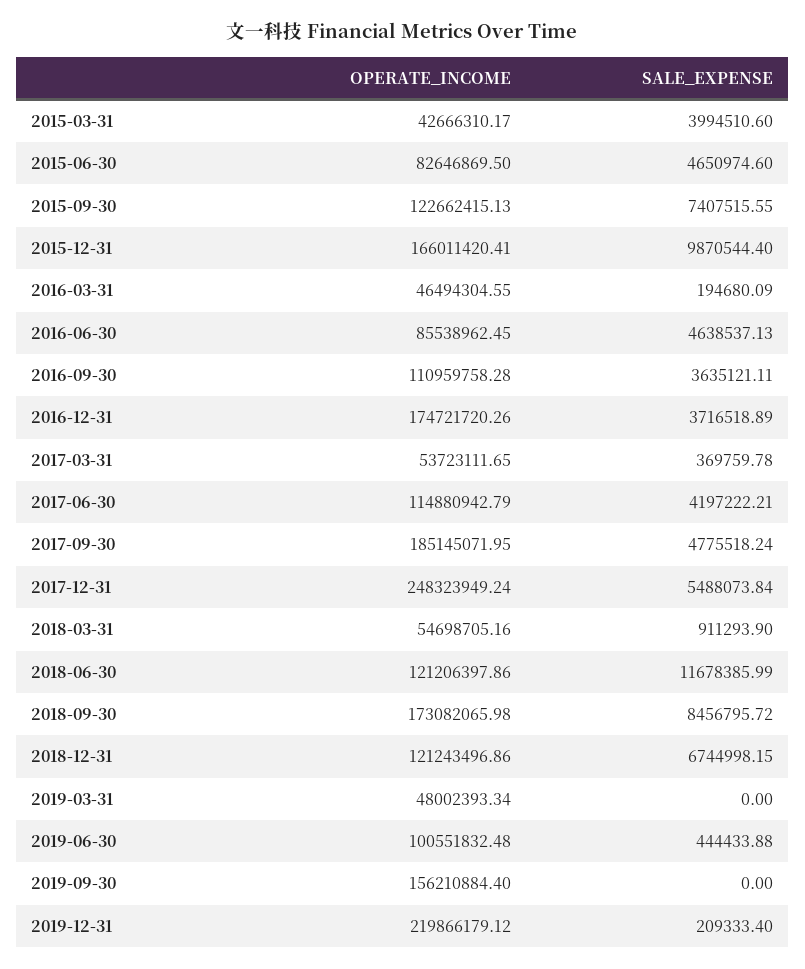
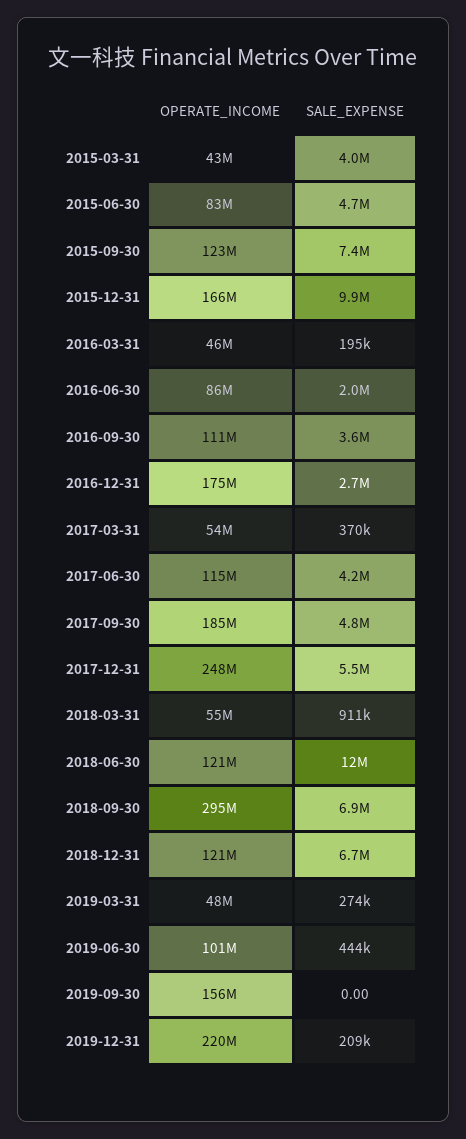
SALE_EXPENSE, 2016-06-30: 4638537.13 -> 2000000
SALE_EXPENSE, 2016-12-31: 3716518.89 -> 2700000
OPERATE_INCOME, 2018-09-30: 173082065.98 -> 295000000
SALE_EXPENSE, 2018-09-30: 8456795.72 -> 6900000
SALE_EXPENSE, 2019-03-31: 0 -> 274000

